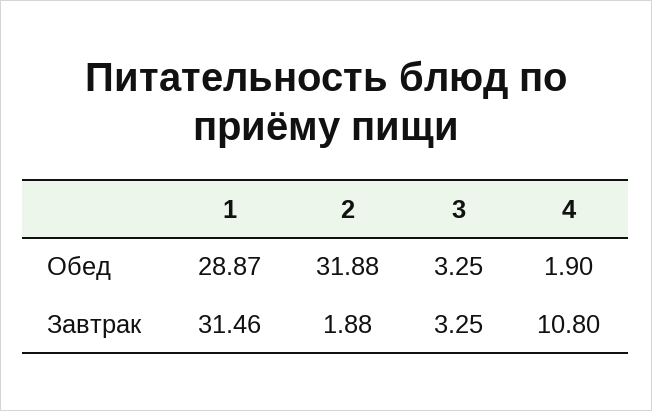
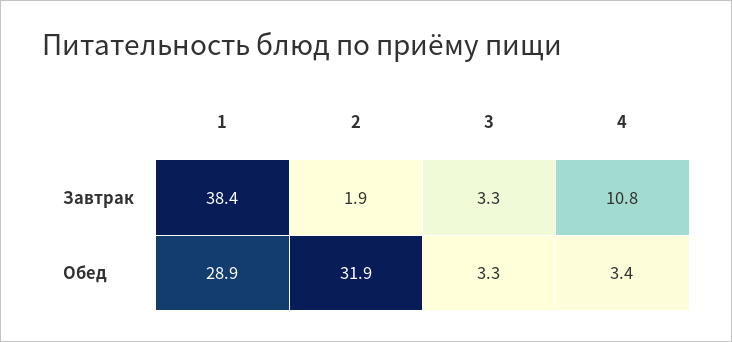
4, Обед: 1.9 -> 3.4
1, Завтрак: 31.46 -> 38.4

